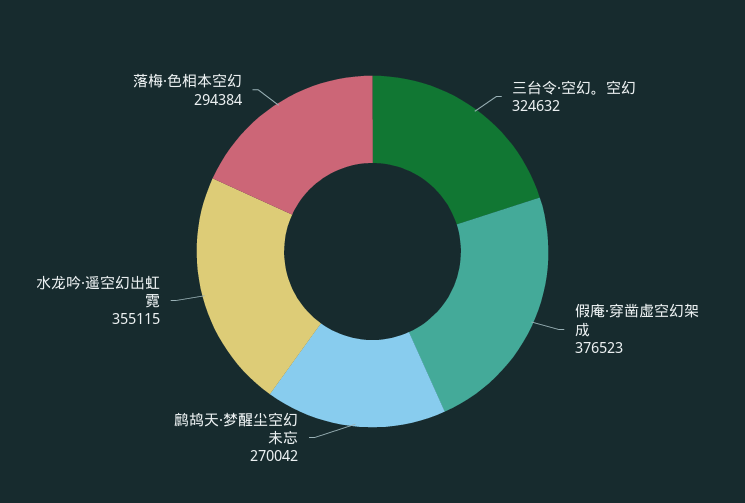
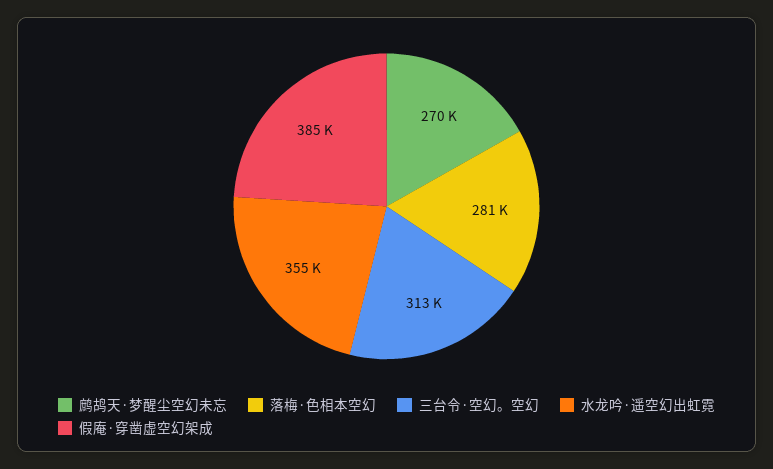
三台令·空幻。空幻: 324632 -> 313000
假庵·穿凿虚空幻架成: 376523 -> 385000
落梅·色相本空幻: 294384 -> 281000

